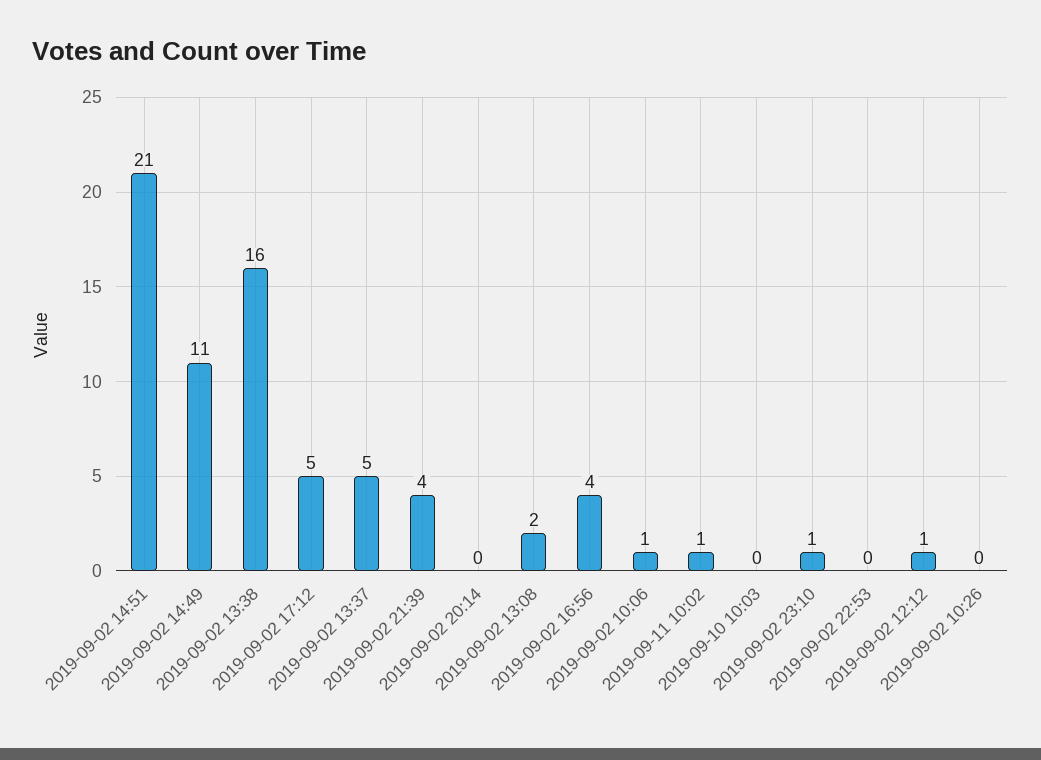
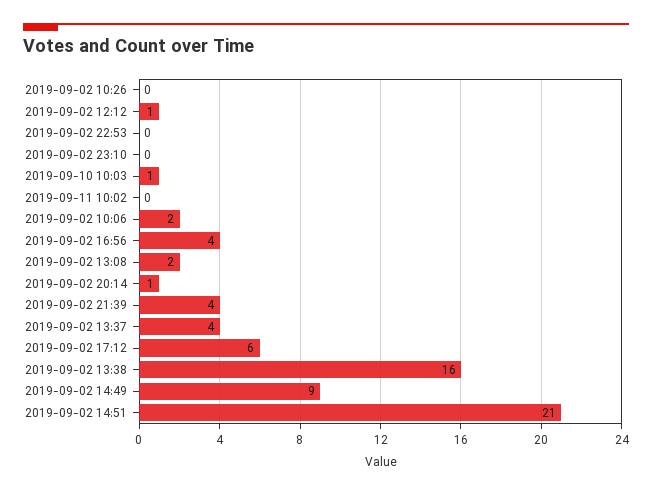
2019-09-02 14:49: 11 -> 9
2019-09-02 17:12: 5 -> 6
2019-09-02 13:37: 5 -> 4
2019-09-02 20:14: 0 -> 1
2019-09-02 10:06: 1 -> 2
2019-09-11 10:02: 1 -> 0
2019-09-10 10:03: 0 -> 1
2019-09-02 23:10: 1 -> 0

